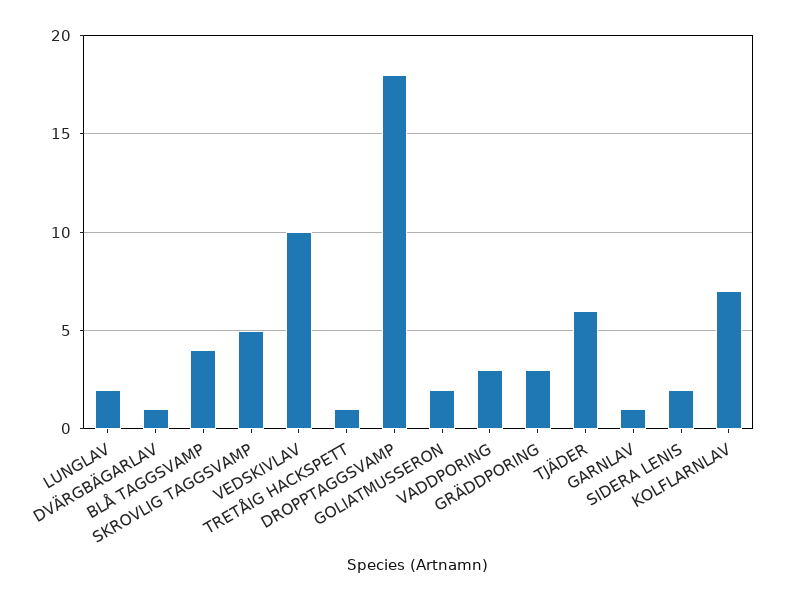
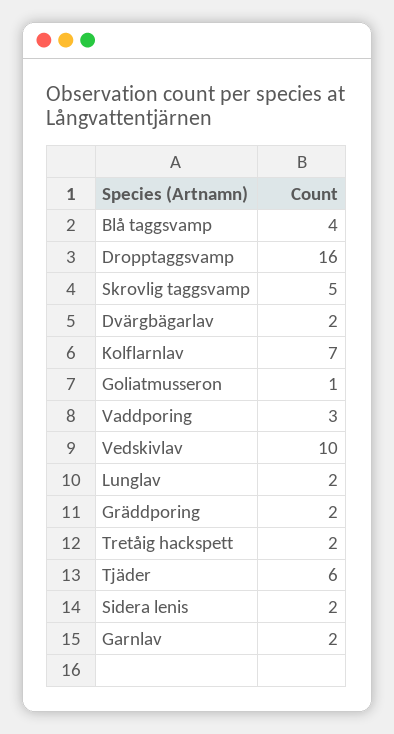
DVÄRGBÄGARLAV: 1 -> 2
TRETÅIG HACKSPETT: 1 -> 2
DROPPTAGGSVAMP: 18 -> 16
GOLIATMUSSERON: 2 -> 1
GRÄDDPORING: 3 -> 2
GARNLAV: 1 -> 2

